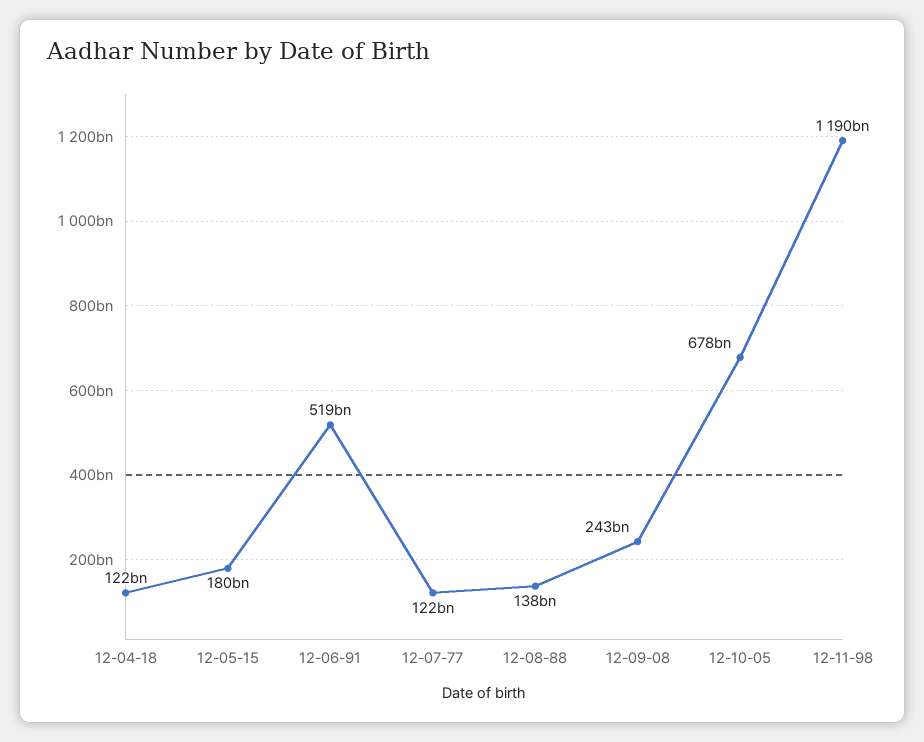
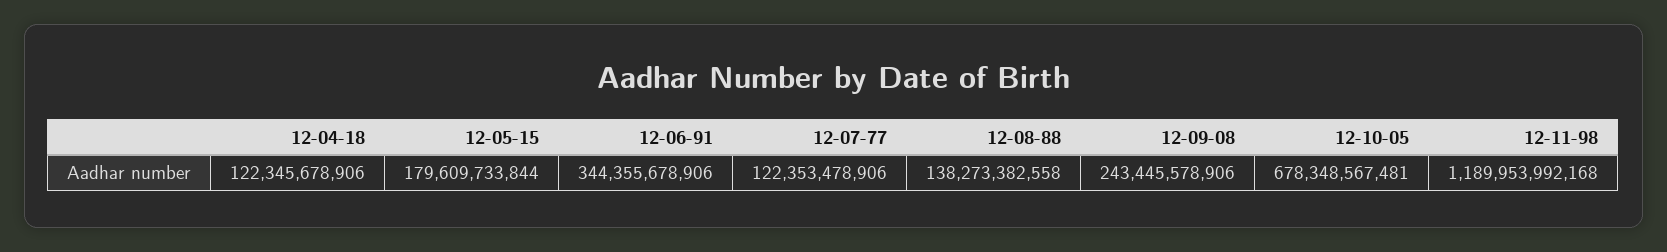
12-06-91: 519000000000 -> 344355678906

